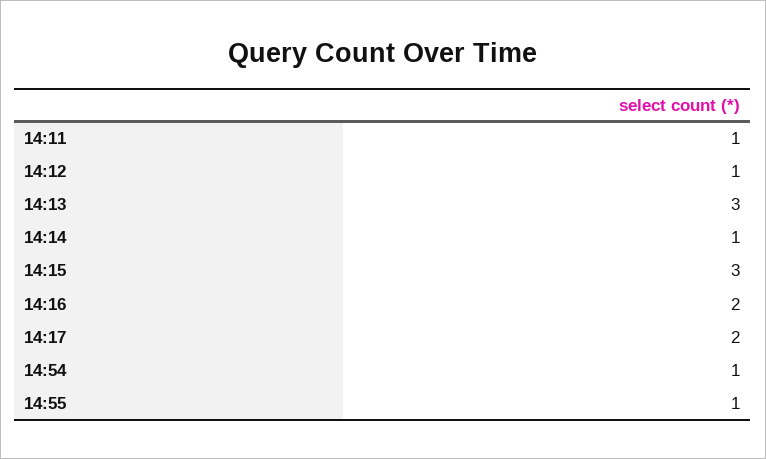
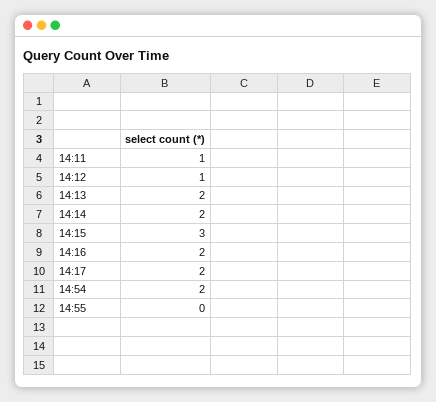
14:13: 3 -> 2
14:14: 1 -> 2
14:54: 1 -> 2
14:55: 1 -> 0

